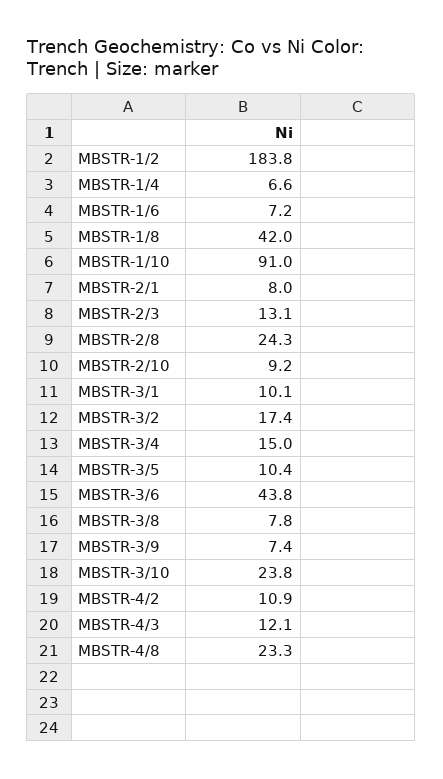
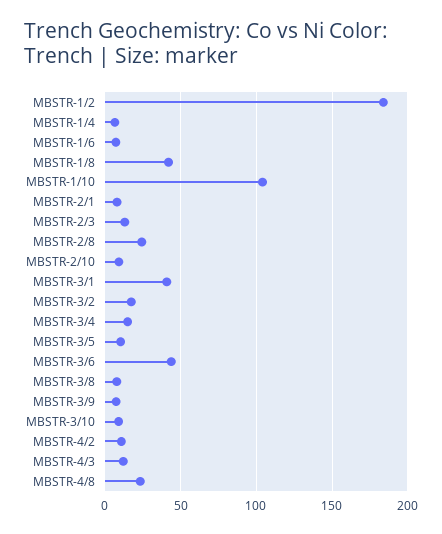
MBSTR-1/10: 91 -> 105
MBSTR-3/1: 10.1 -> 40
MBSTR-3/10: 23.8 -> 10

